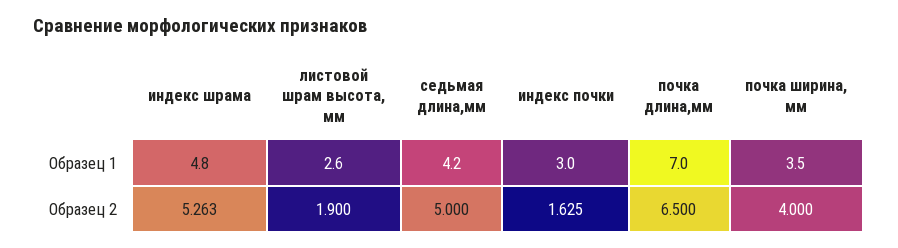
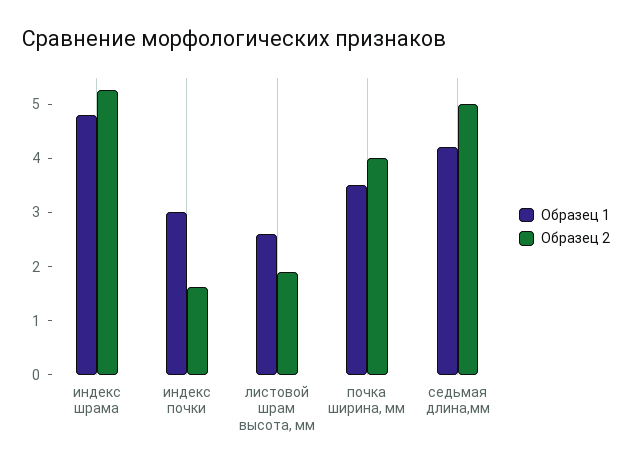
Образец 1, почка длина,мм: 7 -> none
Образец 2, почка длина,мм: 6.5 -> none

